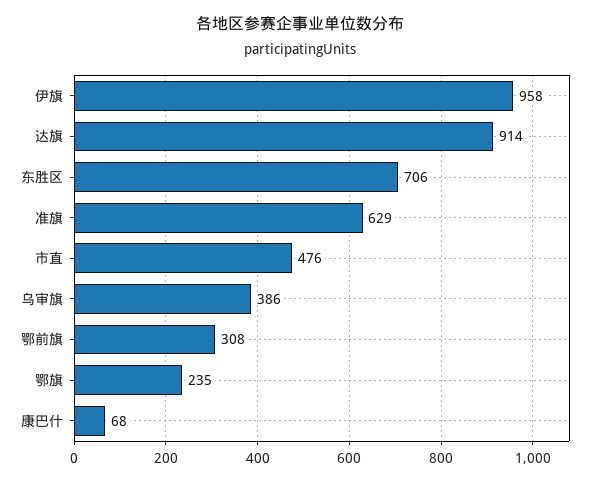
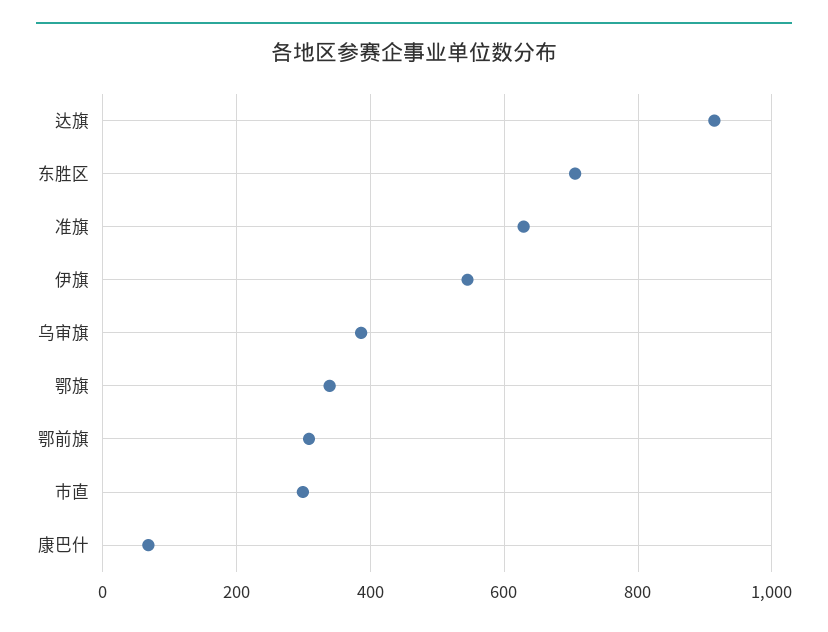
伊旗: 958 -> 540
市直: 476 -> 300
鄂旗: 235 -> 340

